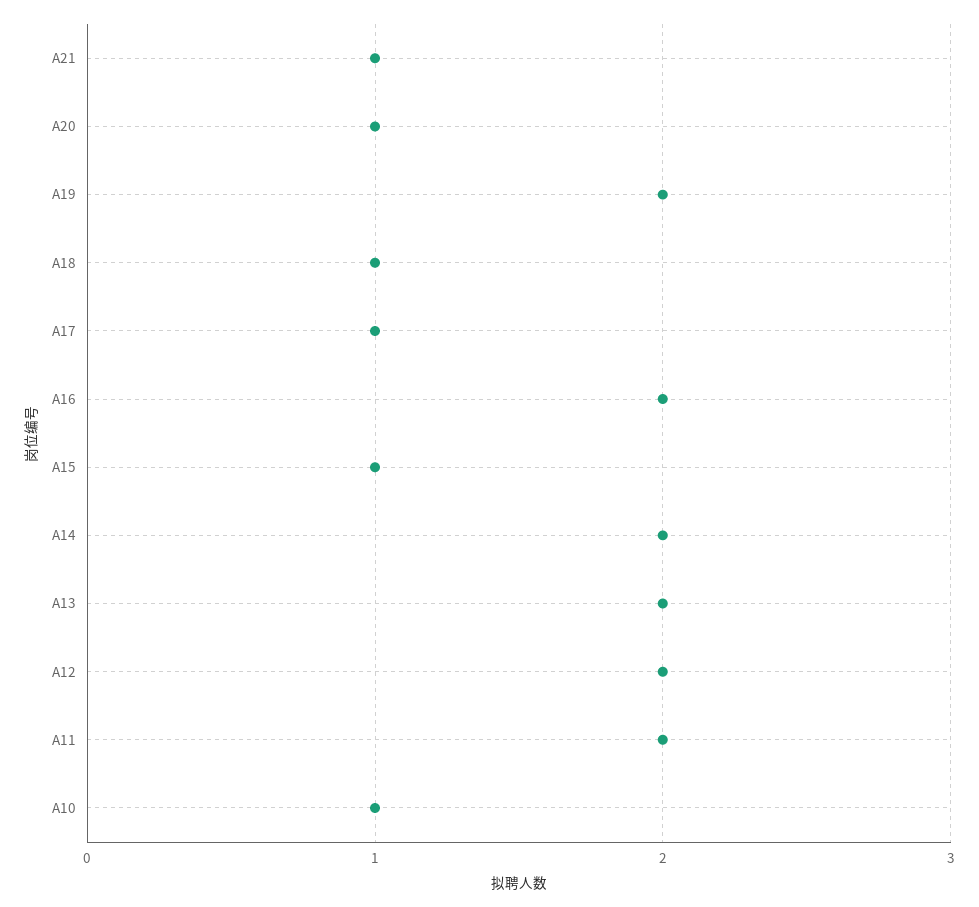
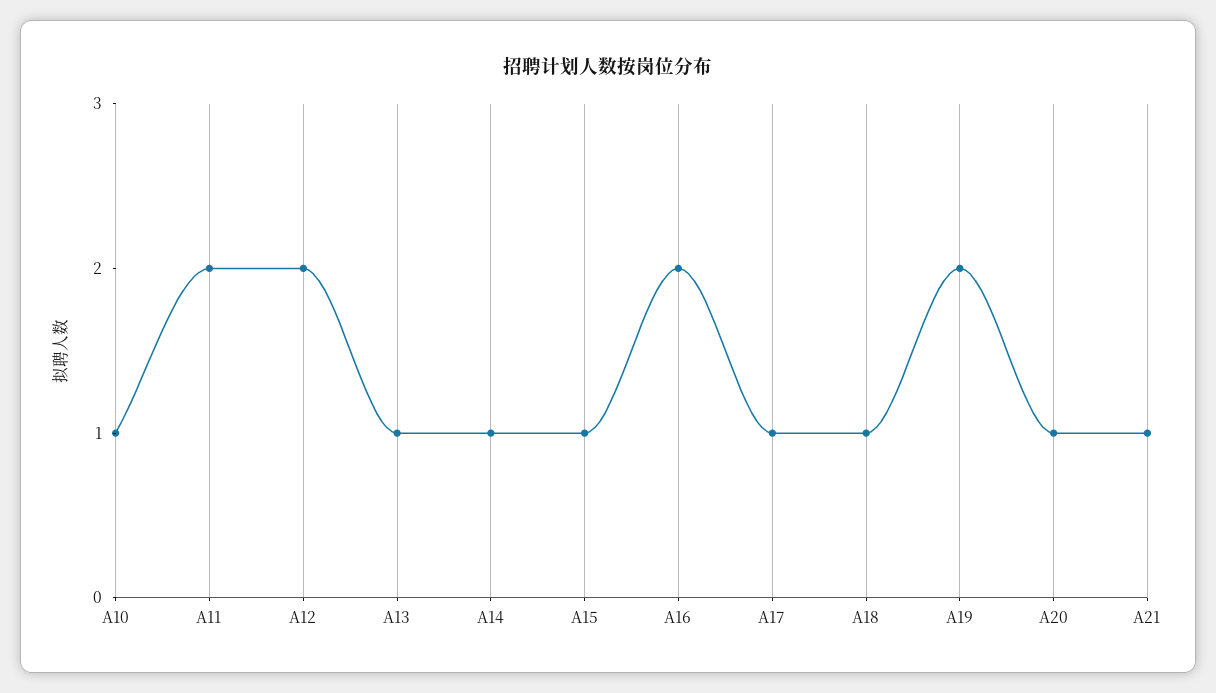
A14: 2 -> 1
A13: 2 -> 1

